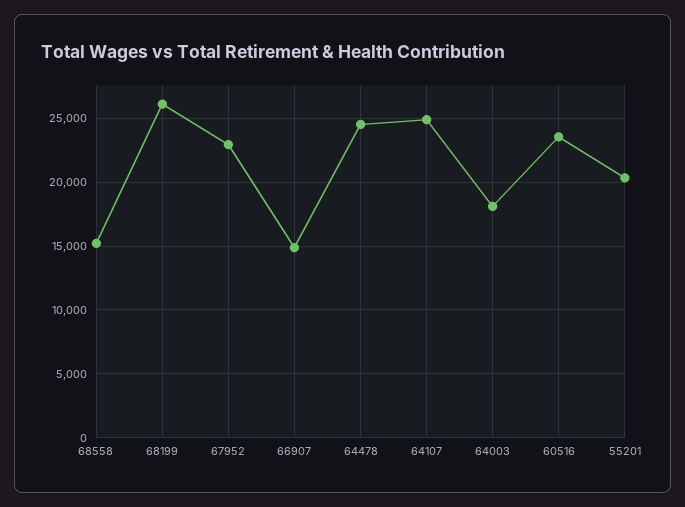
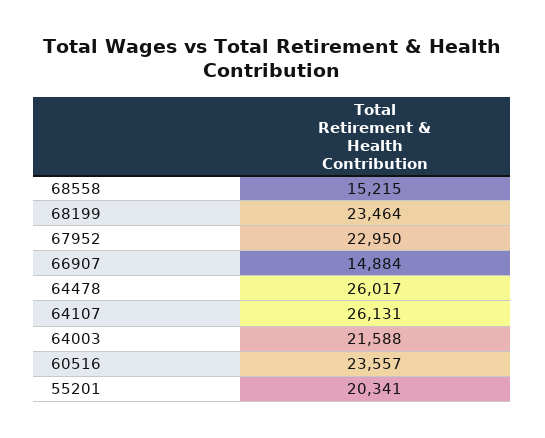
68199: 26000 -> 23464
64478: 24500 -> 26017
64107: 25000 -> 26131
64003: 18000 -> 21588

